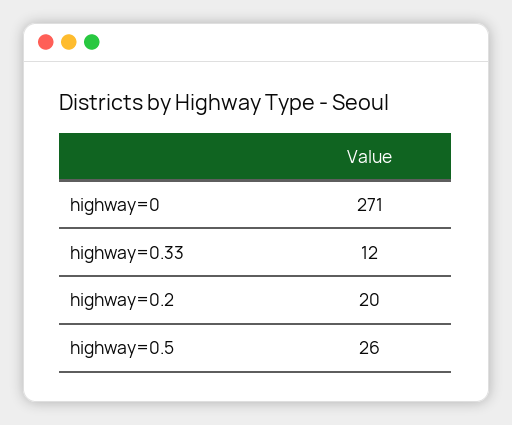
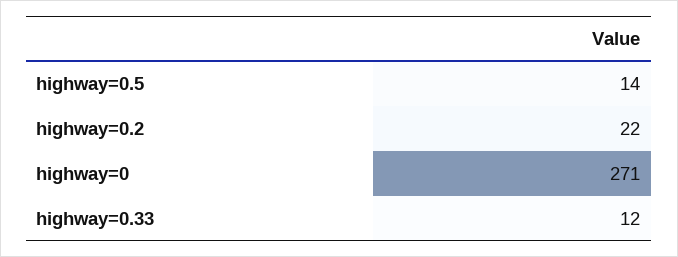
highway=0.2: 20 -> 22
highway=0.5: 26 -> 14

